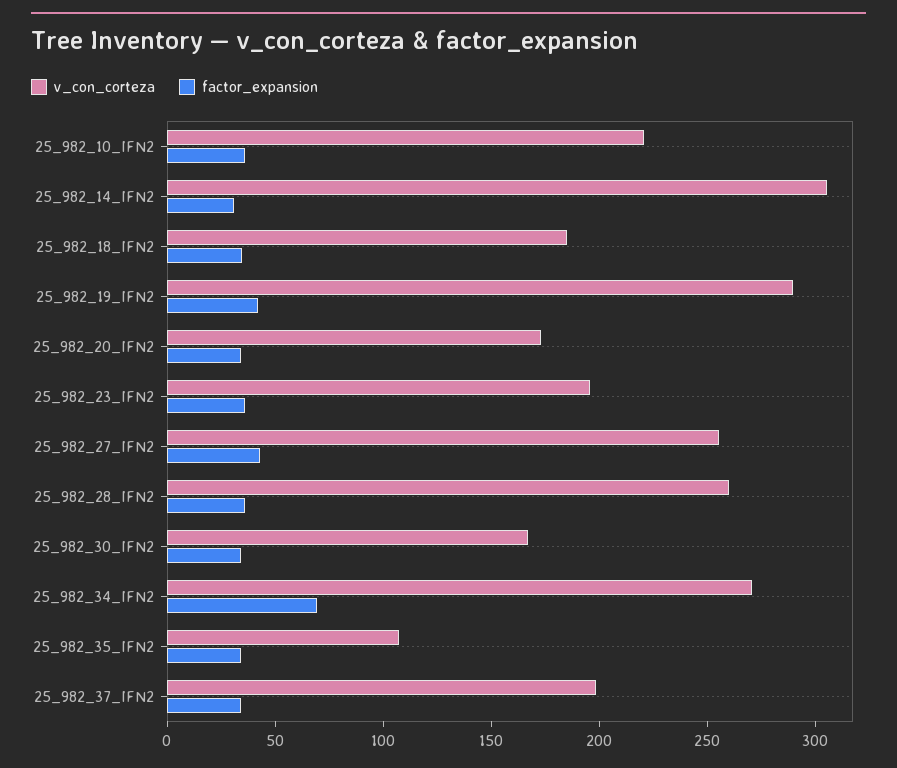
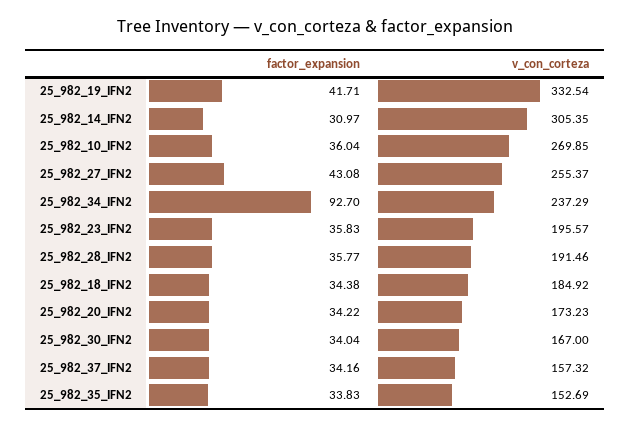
v_con_corteza, 25_982_10_IFN2: 220 -> 269.85
v_con_corteza, 25_982_19_IFN2: 290 -> 332.54
v_con_corteza, 25_982_28_IFN2: 260 -> 191.46
v_con_corteza, 25_982_34_IFN2: 270 -> 237.29
factor_expansion, 25_982_34_IFN2: 70 -> 92.7
v_con_corteza, 25_982_35_IFN2: 110 -> 152.69
v_con_corteza, 25_982_37_IFN2: 200 -> 157.32

